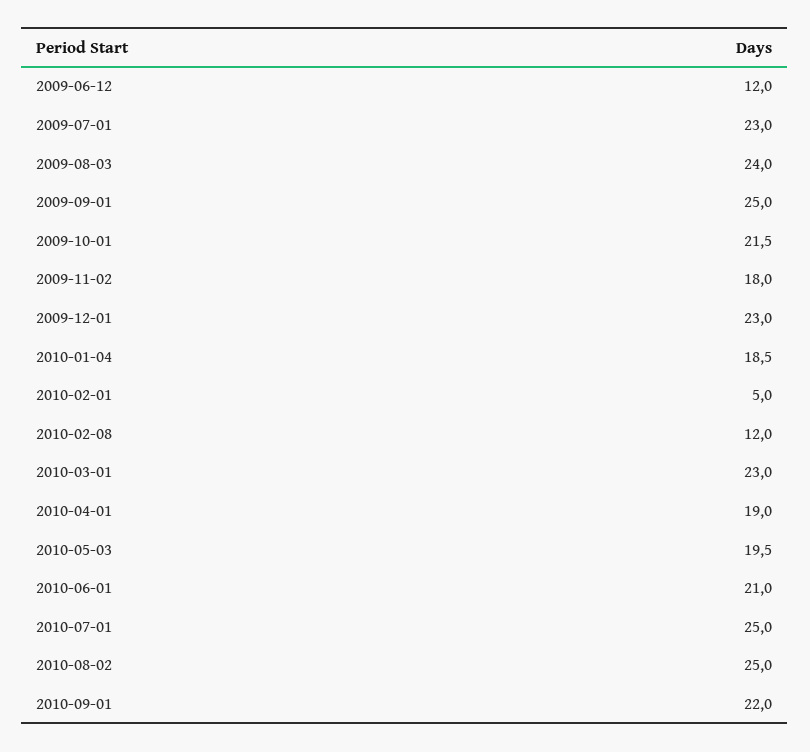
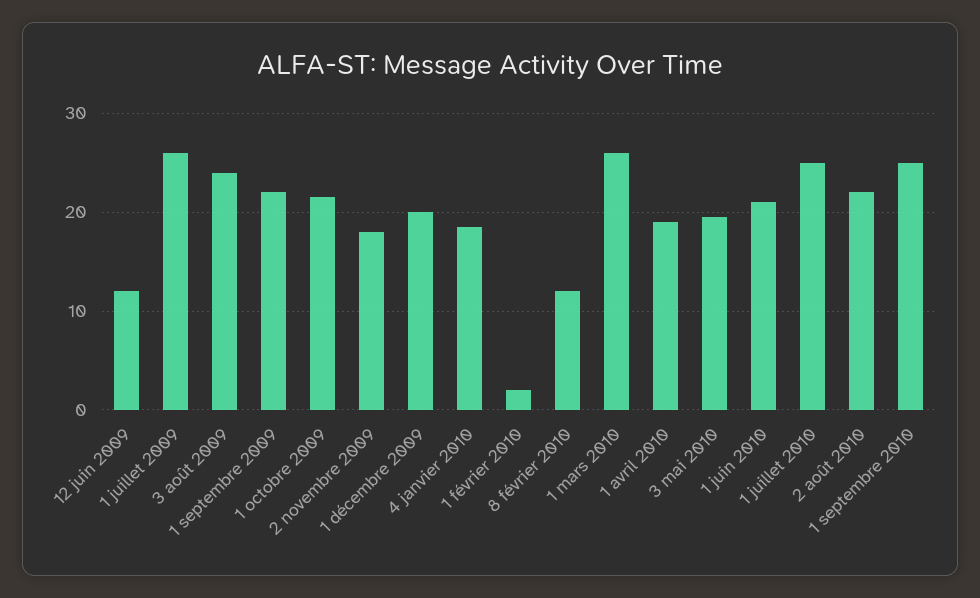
2009-07-01: 23 -> 26
2009-09-01: 25 -> 22
2009-12-01: 23 -> 20
2010-02-01: 5 -> 2
2010-03-01: 23 -> 26
2010-08-02: 25 -> 22
2010-09-01: 22 -> 25

